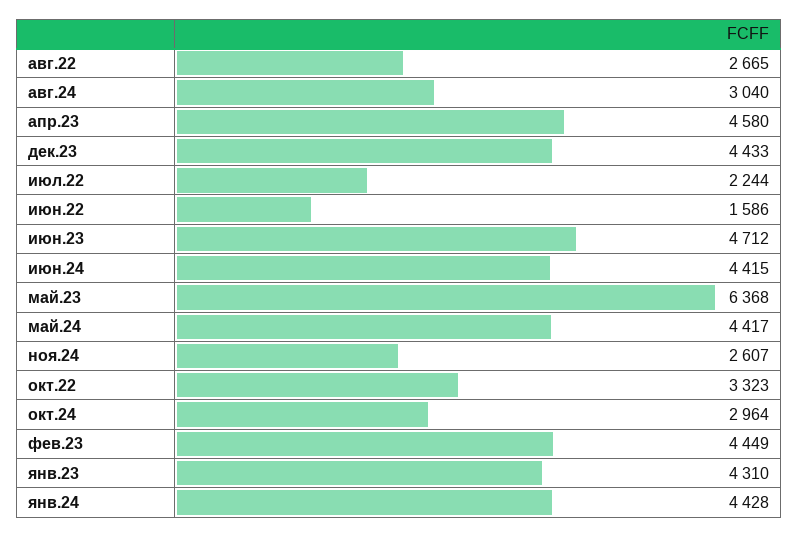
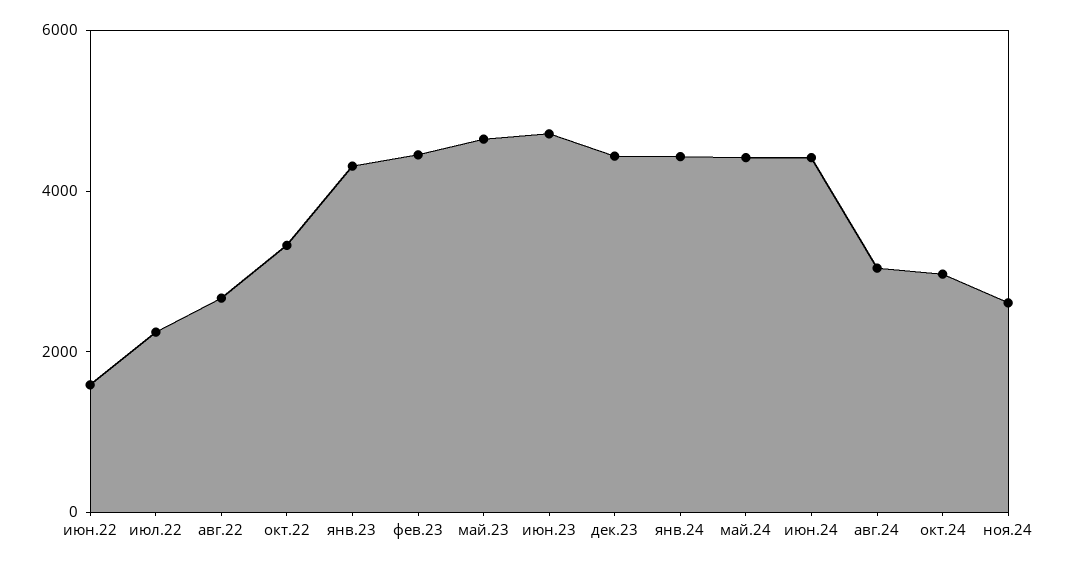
апр.23: 4580 -> none
май.23: 6368 -> 4500

